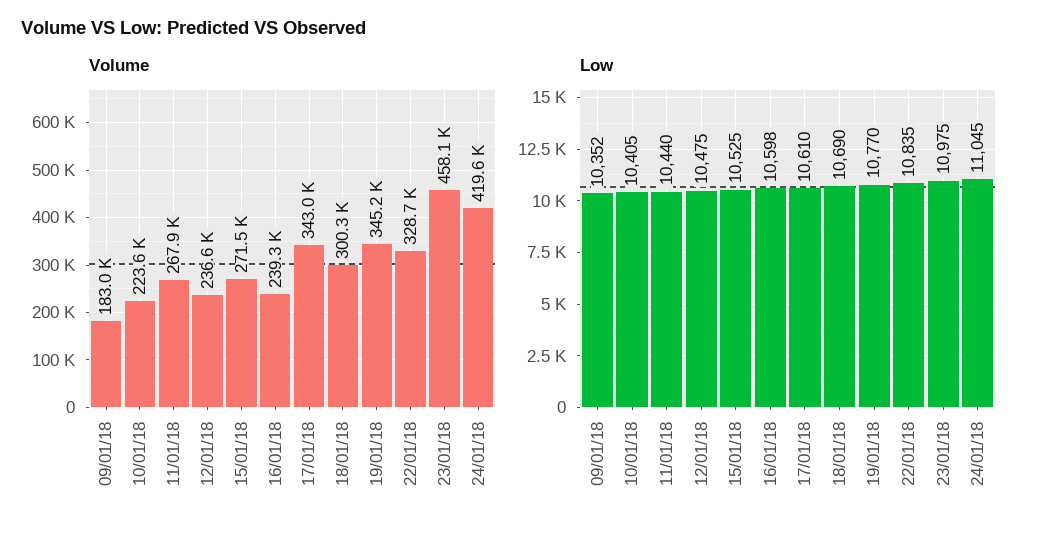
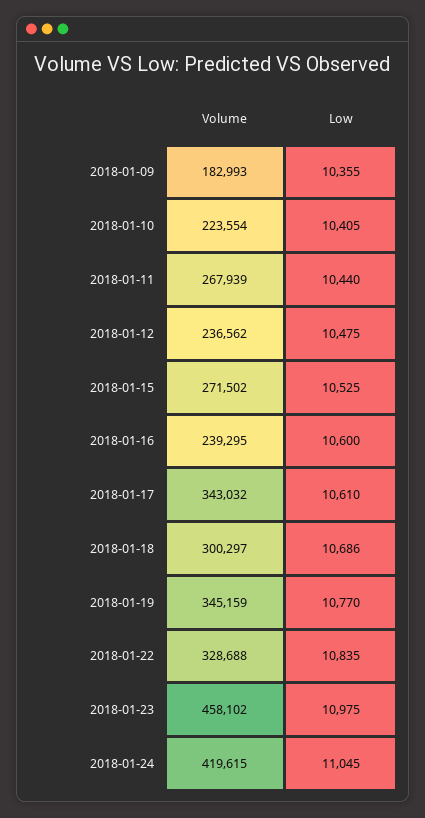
Low, 09/01/18: 10352 -> 10355
Low, 16/01/18: 10598 -> 10600
Low, 18/01/18: 10690 -> 10686

